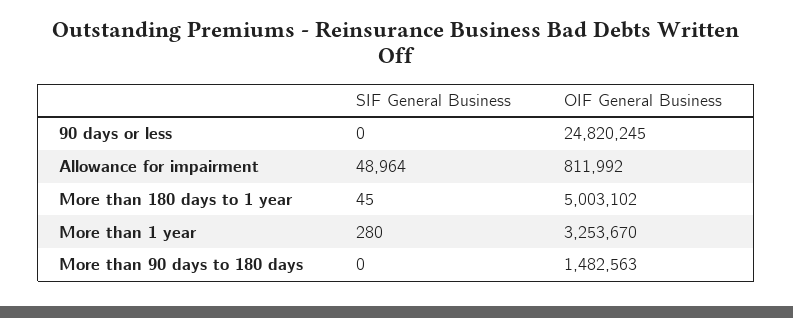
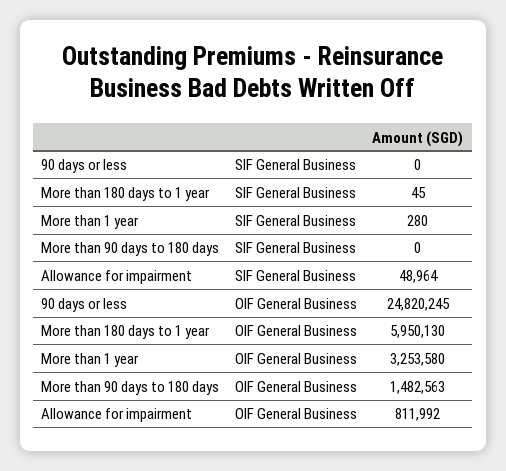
OIF General Business, More than 180 days to 1 year: 5003102 -> 5950130
OIF General Business, More than 1 year: 3253670 -> 3253580

